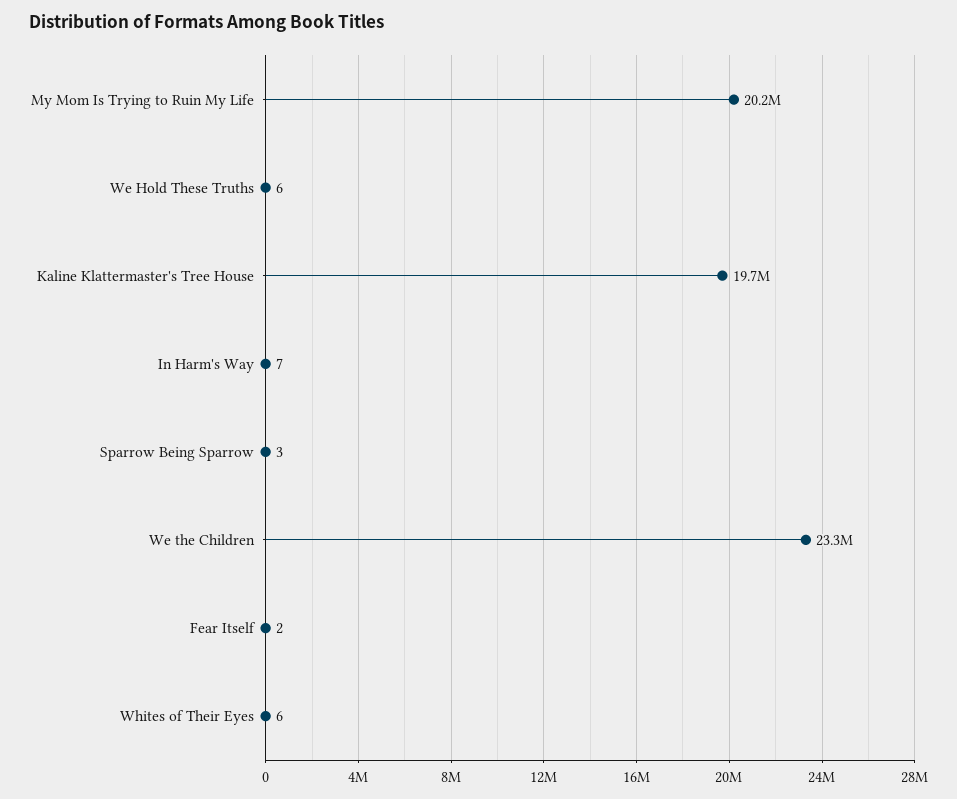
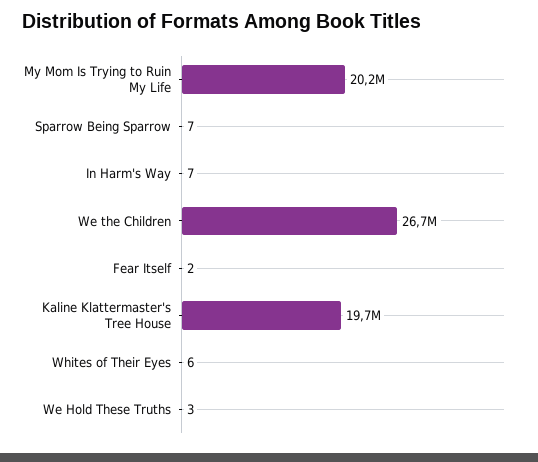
We Hold These Truths: 6 -> 3
Sparrow Being Sparrow: 3 -> 7
We the Children: 23300000 -> 26700000

